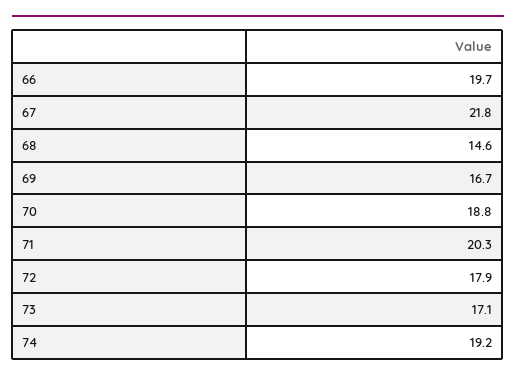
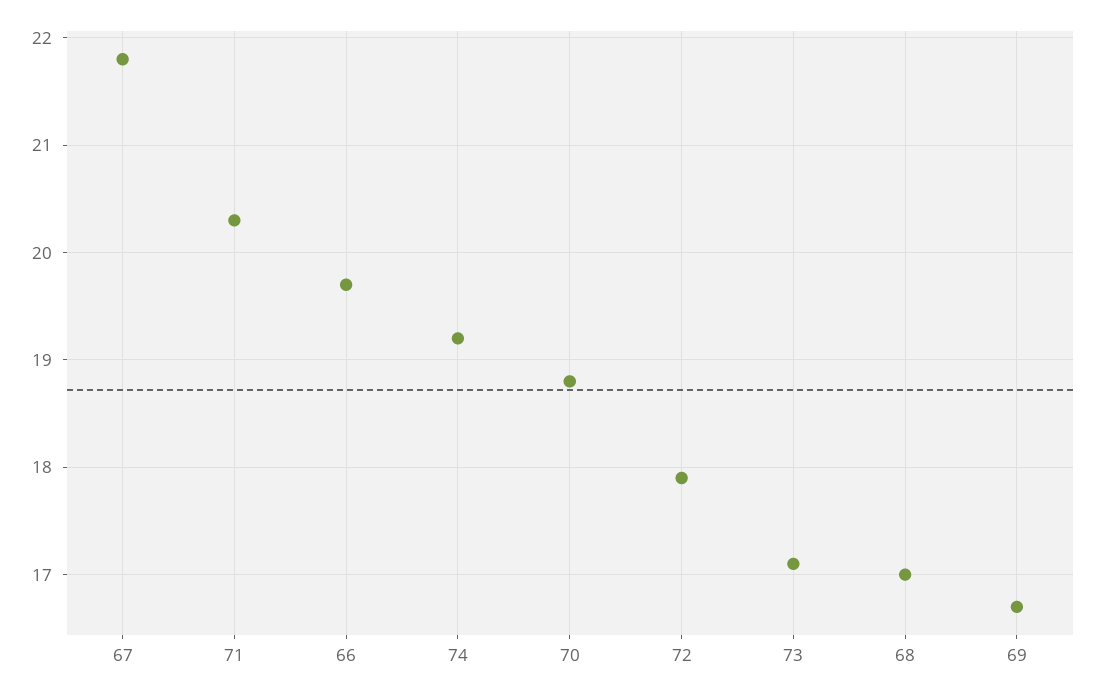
68: 14.6 -> 17

